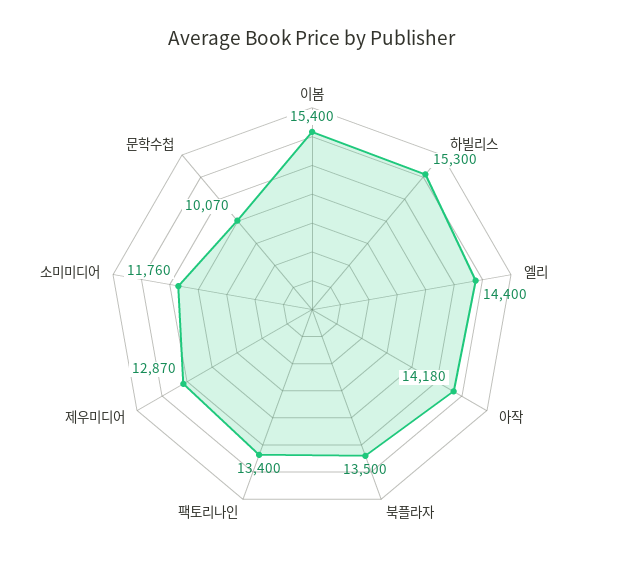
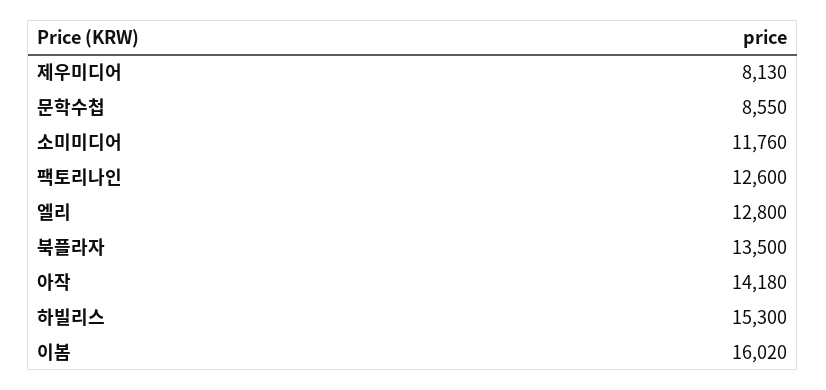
이봄: 15400 -> 16020
엘리: 14400 -> 12800
팩토리나인: 13400 -> 12600
제우미디어: 12870 -> 8130
문학수첩: 10070 -> 8550

